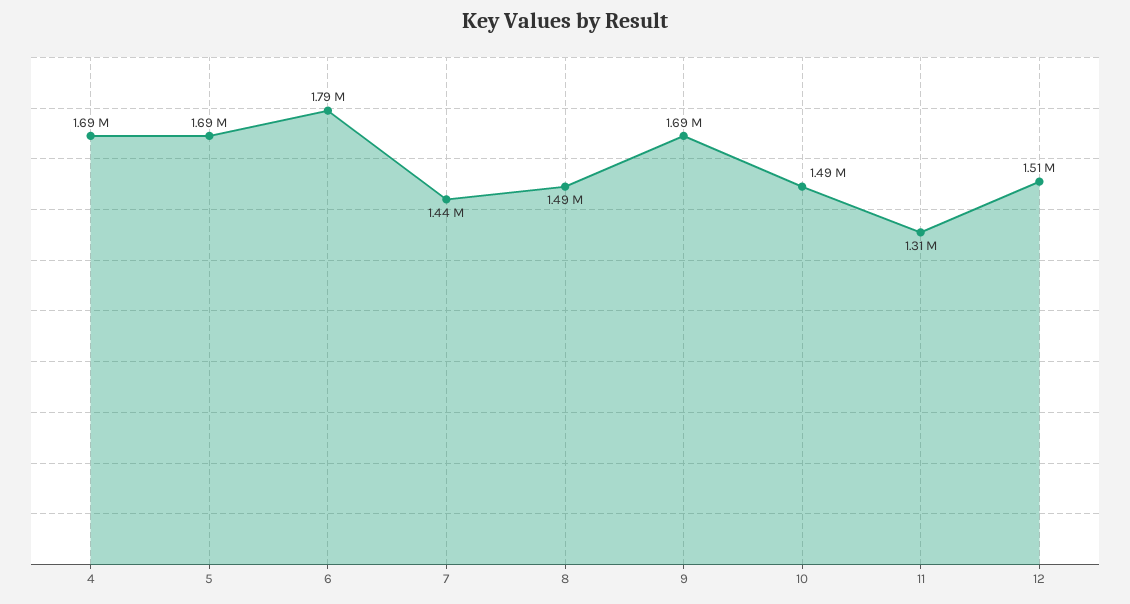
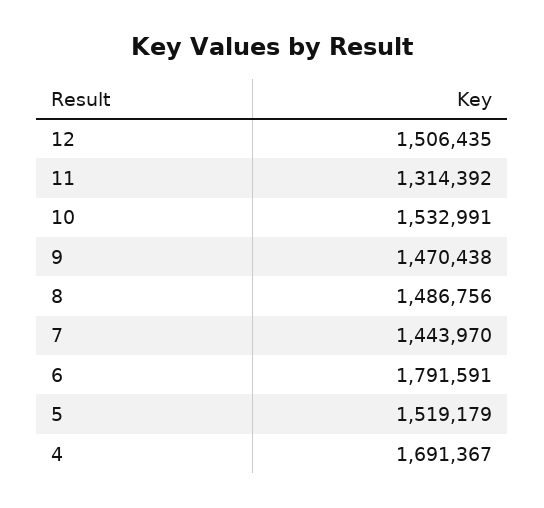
5: 1690000 -> 1519179
9: 1690000 -> 1470438
10: 1490000 -> 1532991

